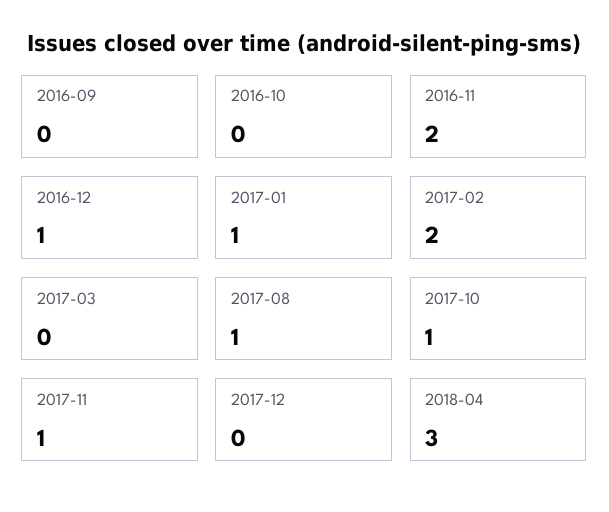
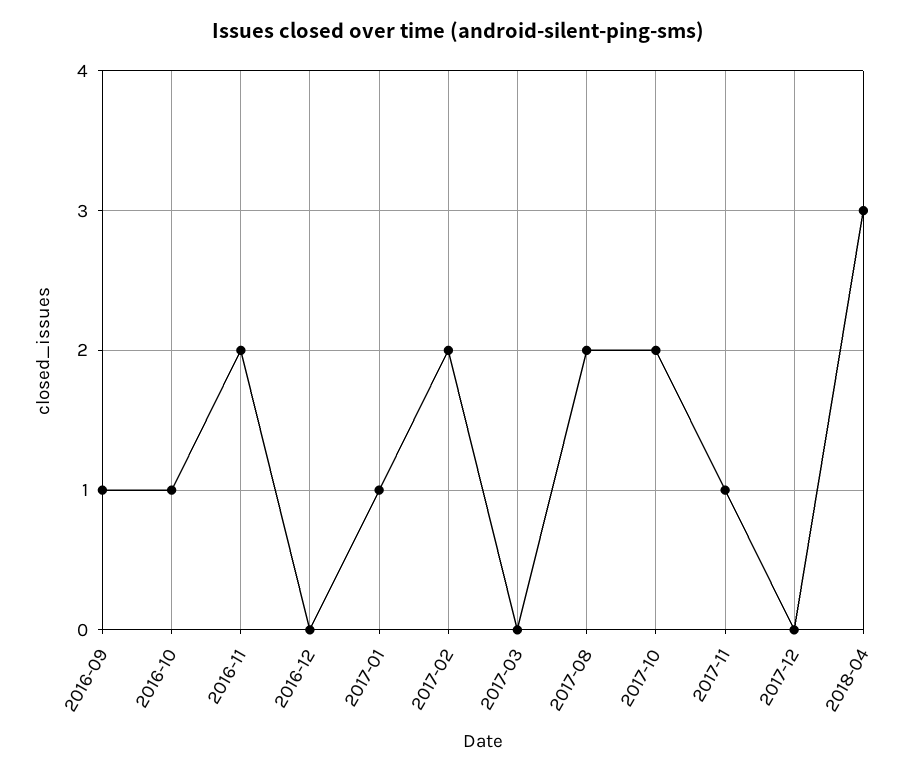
2016-09: 0 -> 1
2016-10: 0 -> 1
2016-12: 1 -> 0
2017-08: 1 -> 2
2017-10: 1 -> 2

